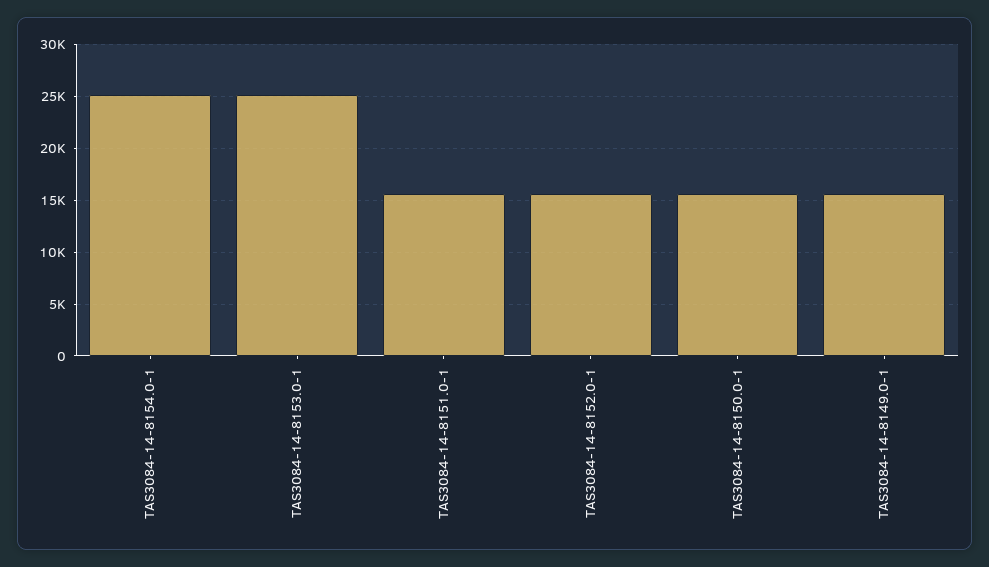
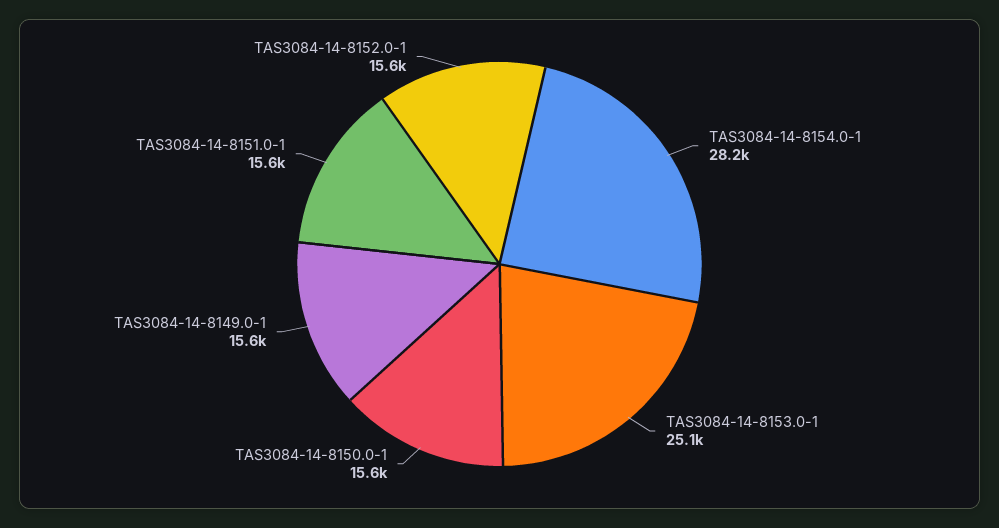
TAS3084-14-8154.0-1: 25000 -> 28200

